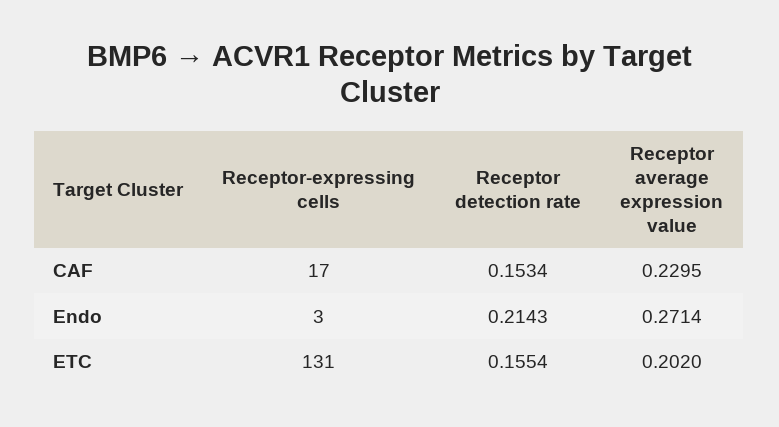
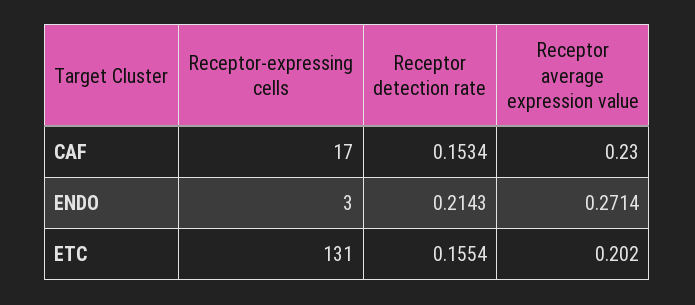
Receptor average expression value, CAF: 0.2295 -> 0.23

